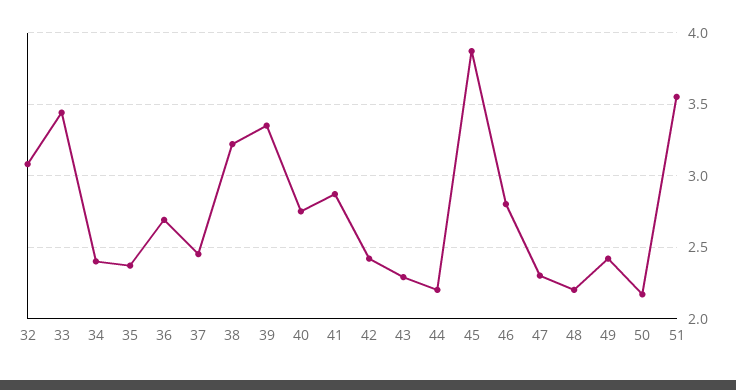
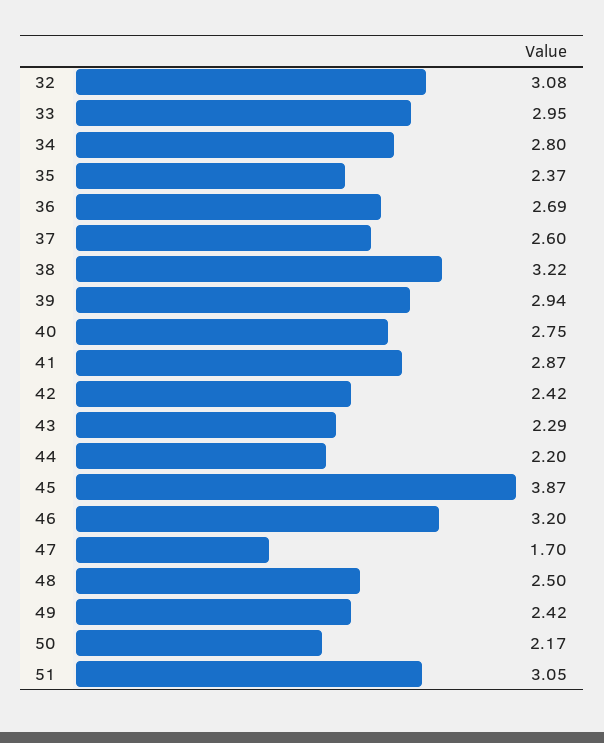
33: 3.45 -> 2.95
34: 2.4 -> 2.8
37: 2.45 -> 2.6
39: 3.35 -> 2.94
46: 2.8 -> 3.2
47: 2.3 -> 1.7
48: 2.2 -> 2.5
51: 3.55 -> 3.05

